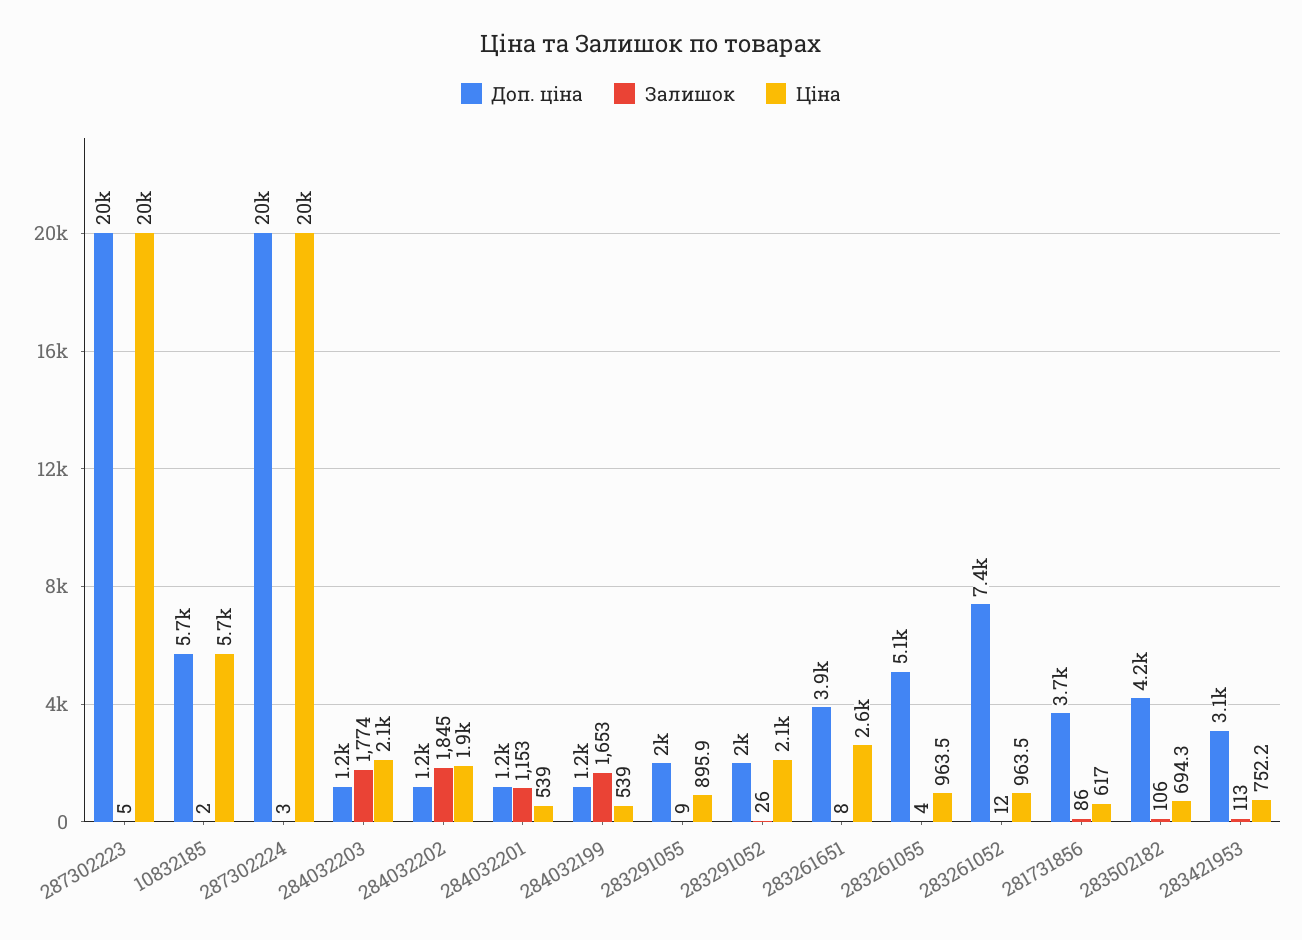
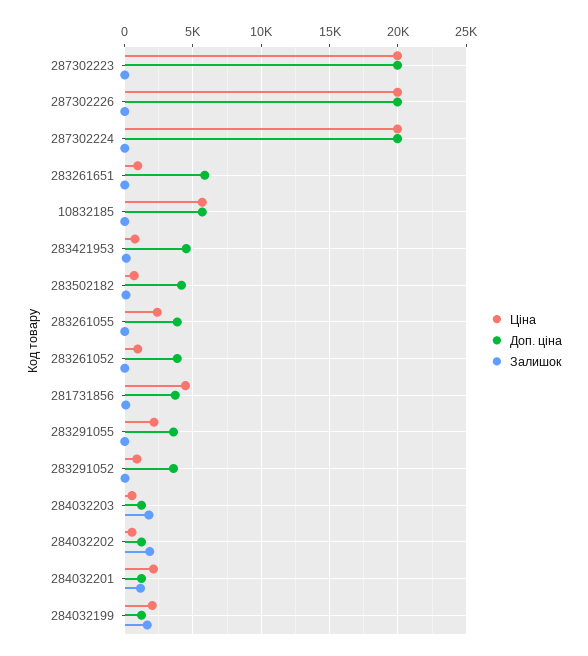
Ціна, 284032203: 2100 -> 500
Ціна, 284032202: 1900 -> 500
Ціна, 284032201: 539 -> 2000
Ціна, 284032199: 539 -> 2000
Доп. ціна, 283291055: 2000 -> 3500
Ціна, 283291055: 895.9 -> 2000
Доп. ціна, 283291052: 2000 -> 3500
Ціна, 283291052: 2100 -> 1000
Доп. ціна, 283261651: 3900 -> 6000
Ціна, 283261651: 2600 -> 1000
Доп. ціна, 283261055: 5100 -> 4000
Ціна, 283261055: 963.5 -> 2500
Доп. ціна, 283261052: 7400 -> 4000
Ціна, 281731856: 617 -> 4500
Доп. ціна, 283421953: 3100 -> 4500
Ціна, 287302226: none -> 20000
Доп. ціна, 287302226: none -> 20000
Залишок, 287302226: none -> 0

